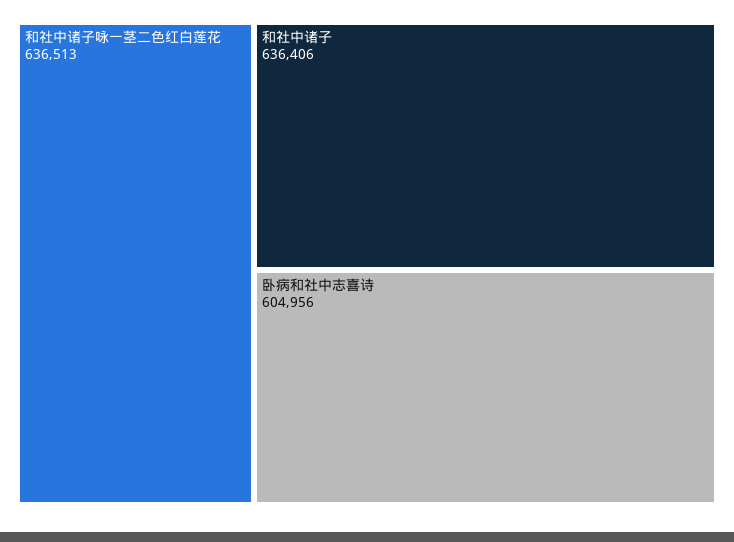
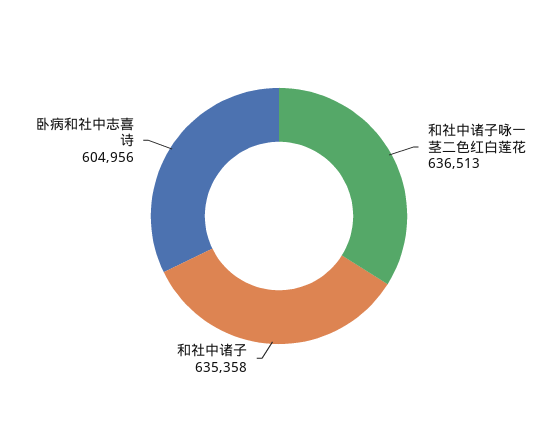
和社中诸子: 636406 -> 635358

